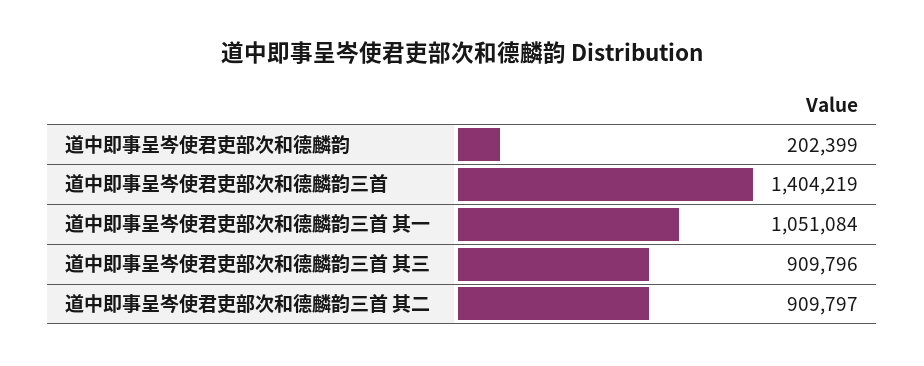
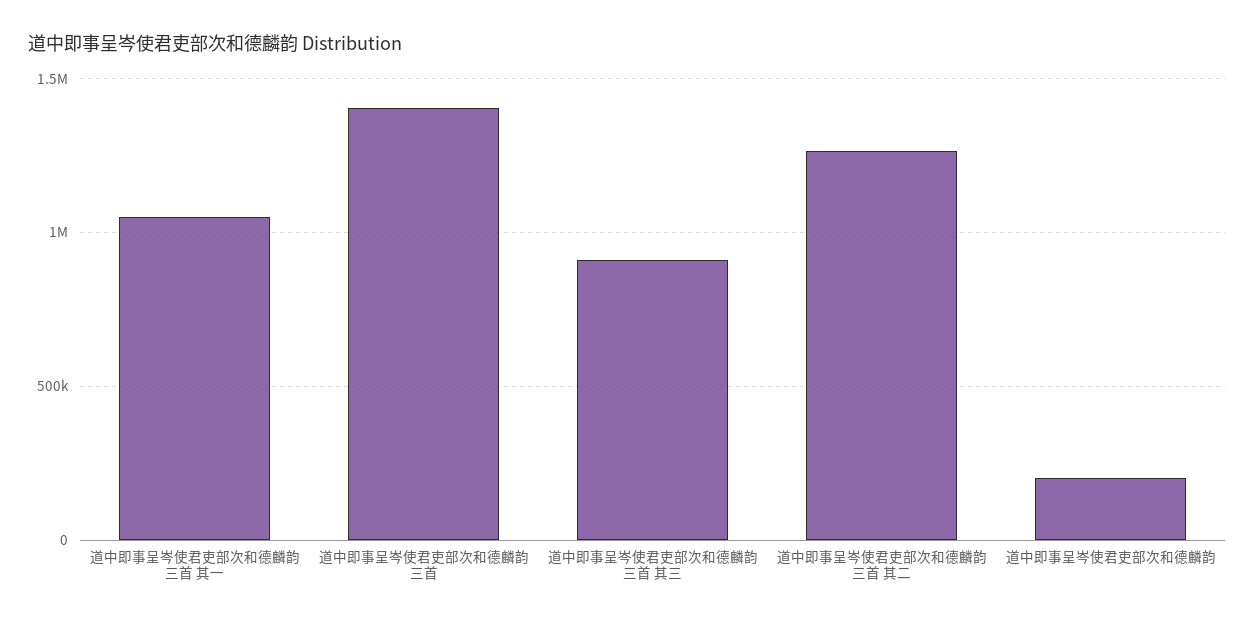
道中即事呈岑使君吏部次和德麟韵三首 其二: 909797 -> 1250000

